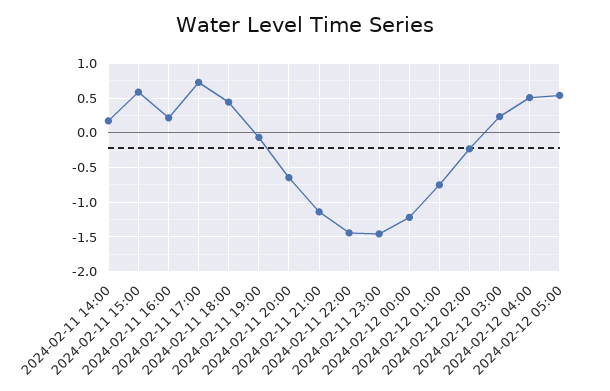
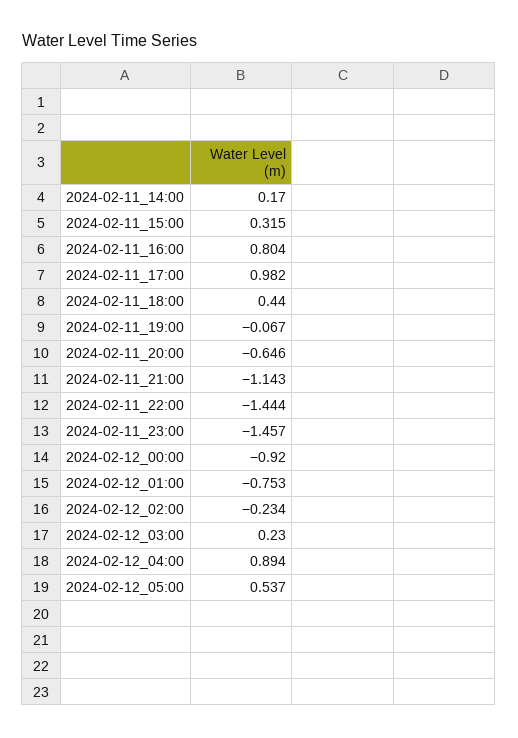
2024-02-11 15:00: 0.6 -> 0.315
2024-02-11 16:00: 0.2 -> 0.804
2024-02-11 17:00: 0.7 -> 0.982
2024-02-12 00:00: -1.2 -> -0.92
2024-02-12 04:00: 0.5 -> 0.894

